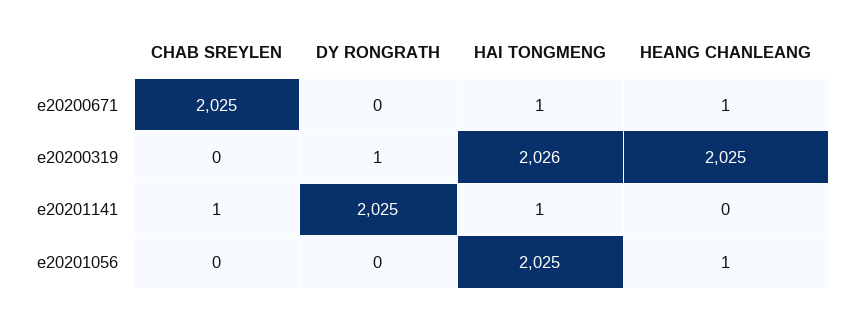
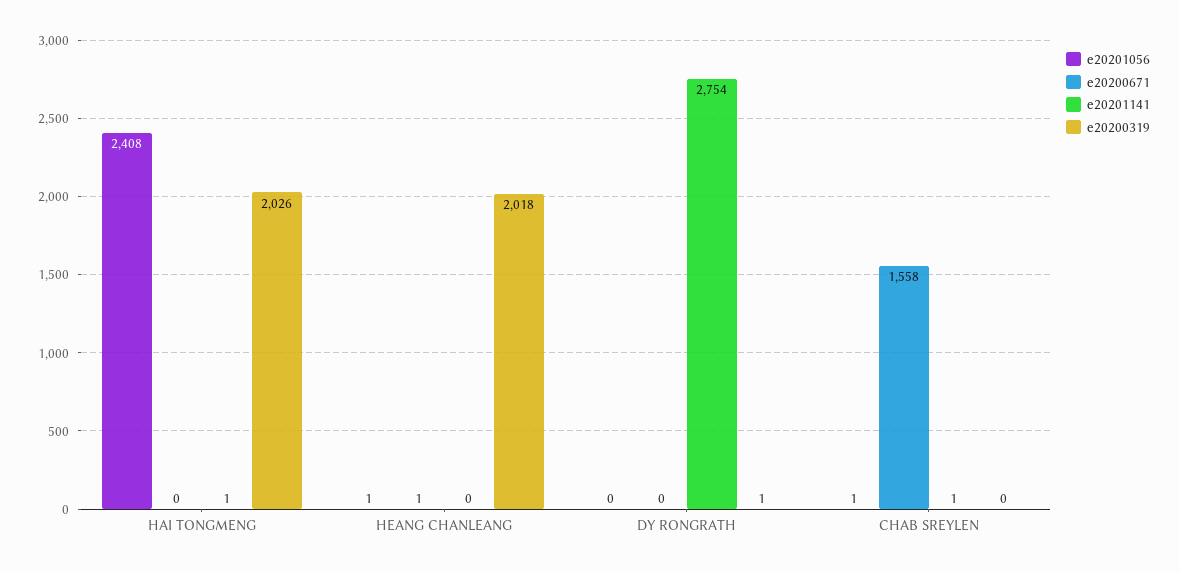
e20200671, CHAB SREYLEN: 2025 -> 1558
e20200671, HAI TONGMENG: 1 -> 0
e20200319, HEANG CHANLEANG: 2025 -> 2018
e20201141, DY RONGRATH: 2025 -> 2754
e20201056, CHAB SREYLEN: 0 -> 1
e20201056, HAI TONGMENG: 2025 -> 2408

